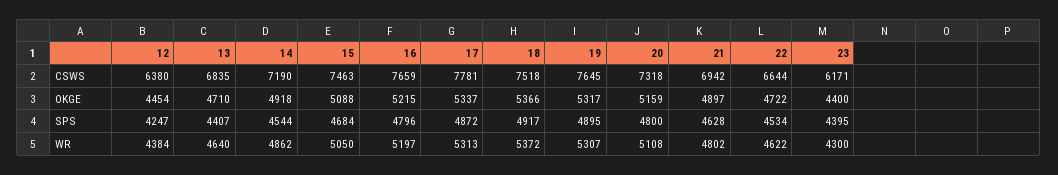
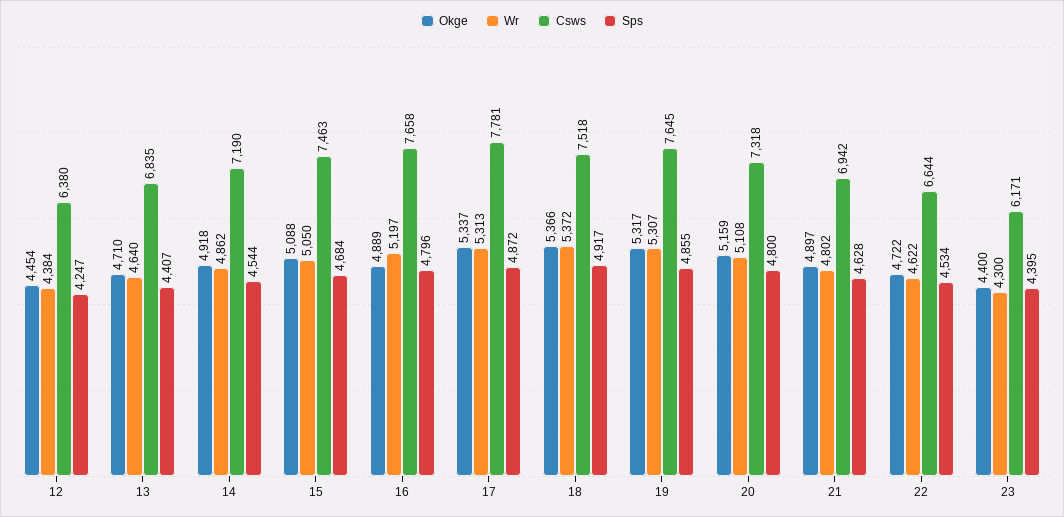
CSWS, 16: 7659 -> 7658
OKGE, 16: 5215 -> 4889
SPS, 19: 4895 -> 4855

